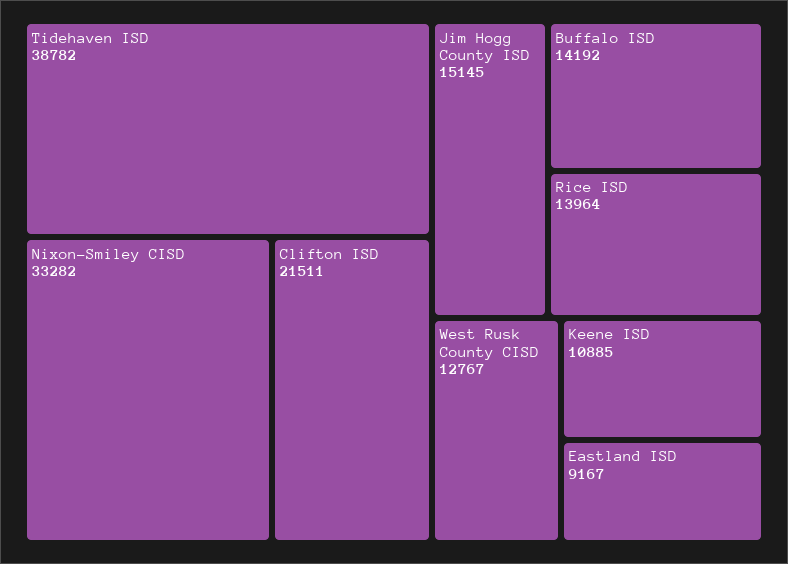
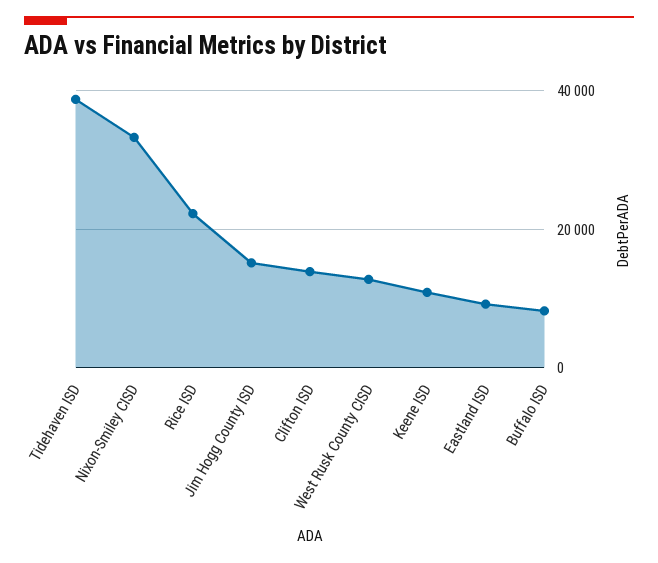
Clifton ISD: 21511 -> 14000
Buffalo ISD: 14192 -> 8000
Rice ISD: 13964 -> 22000

